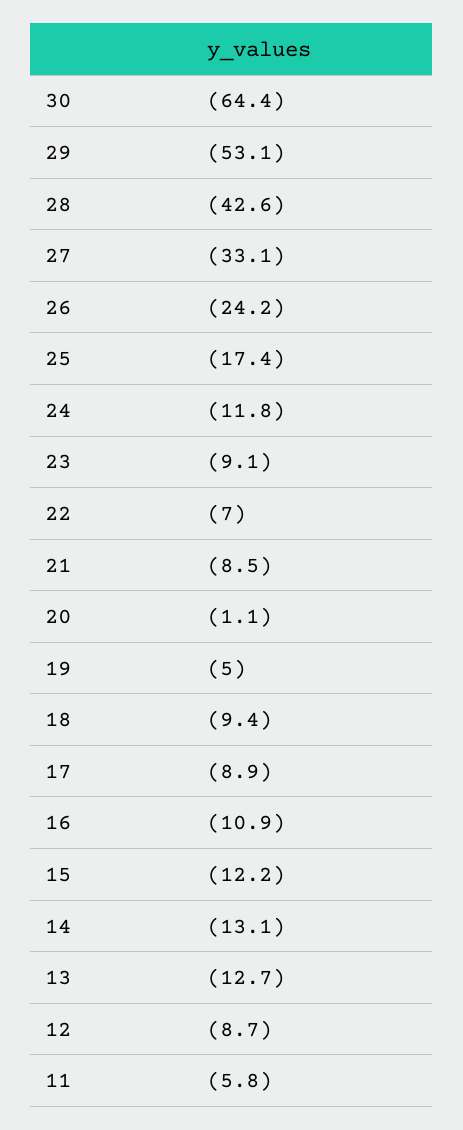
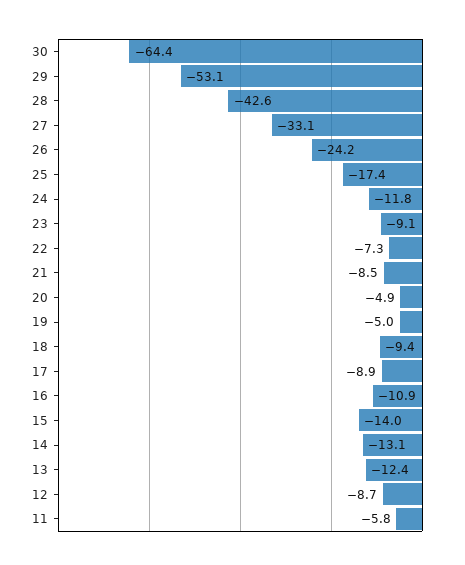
22: -7 -> -7.3
20: -1.1 -> -4.9
15: -12.2 -> -14
13: -12.7 -> -12.4

